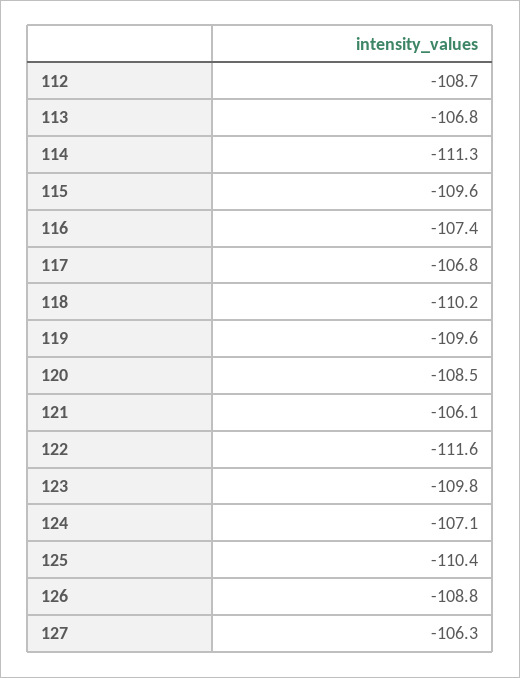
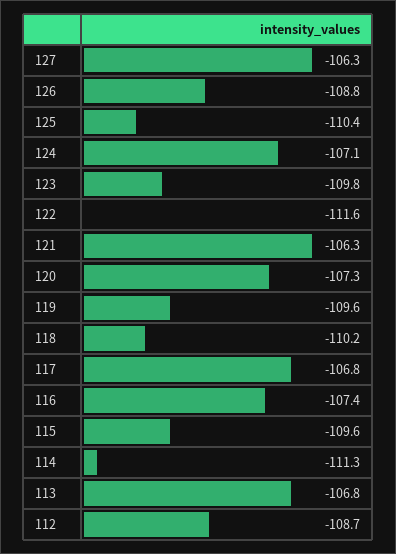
120: -108.5 -> -107.3
121: -106.1 -> -106.3

